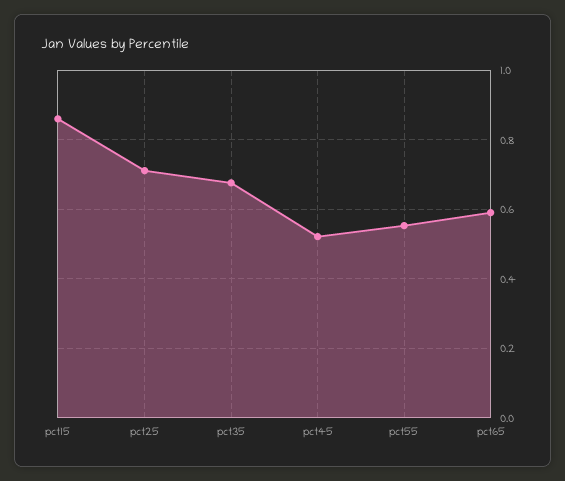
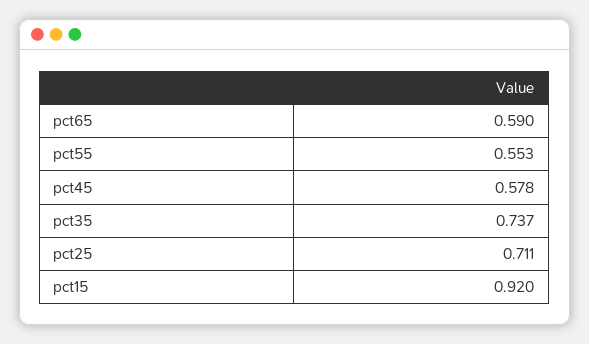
pct15: 0.86 -> 0.92
pct35: 0.68 -> 0.737
pct45: 0.52 -> 0.578

